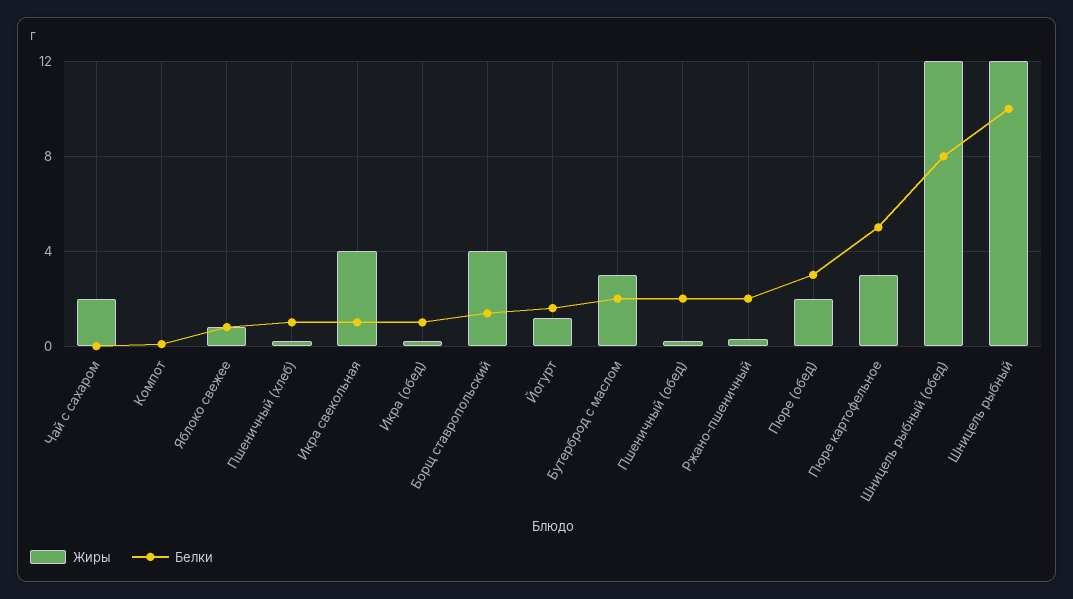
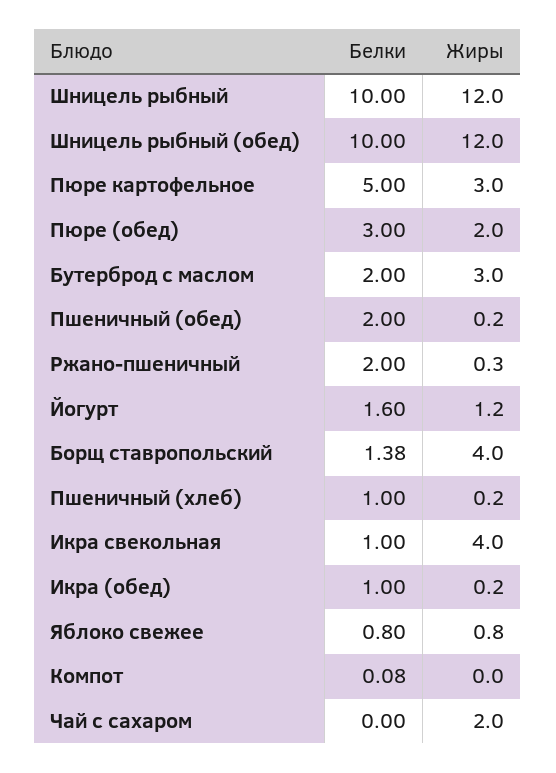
Белки, Шницель рыбный (обед): 8 -> 10

